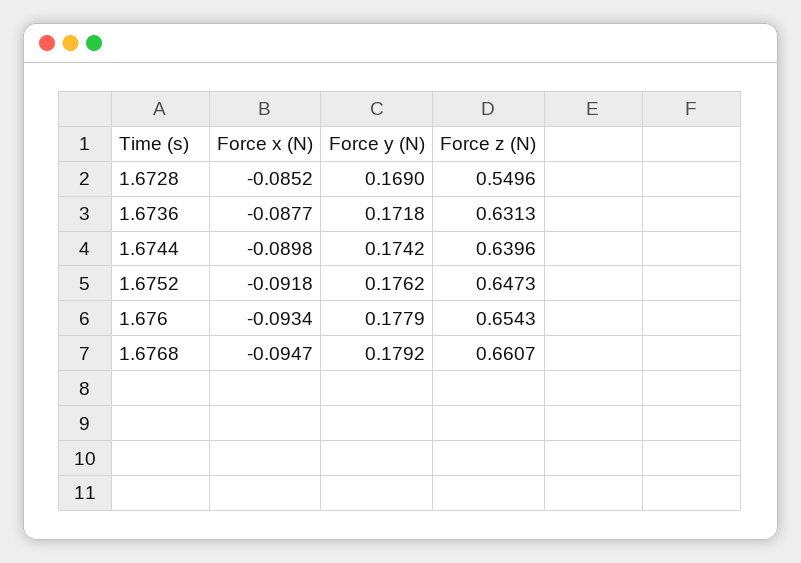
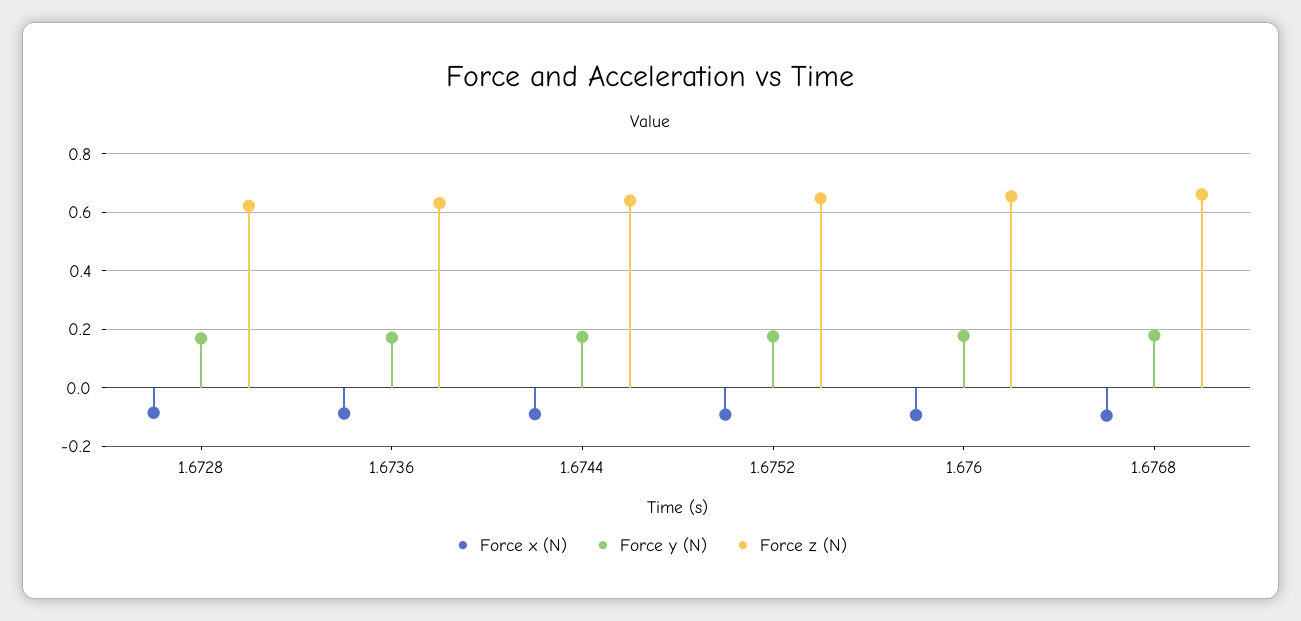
Force z (N), 1.6728: 0.5496 -> 0.625

